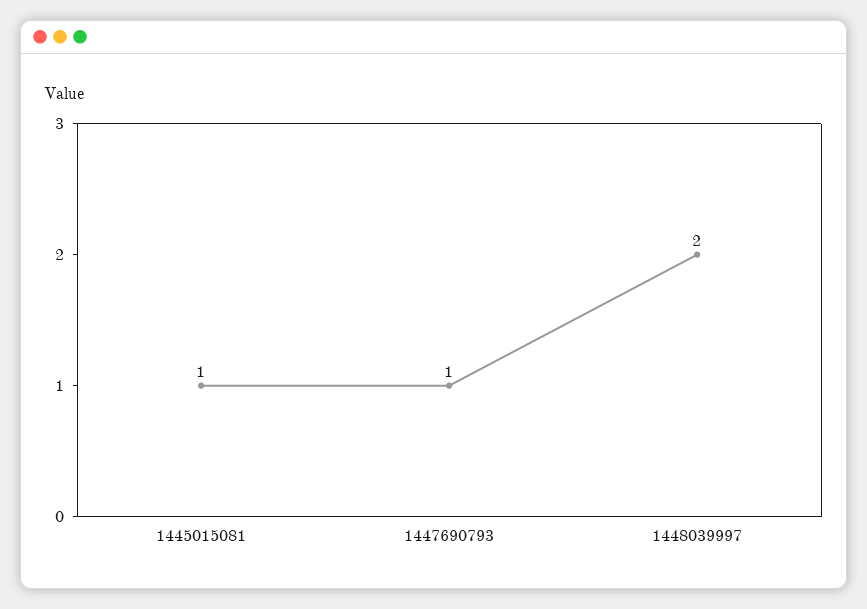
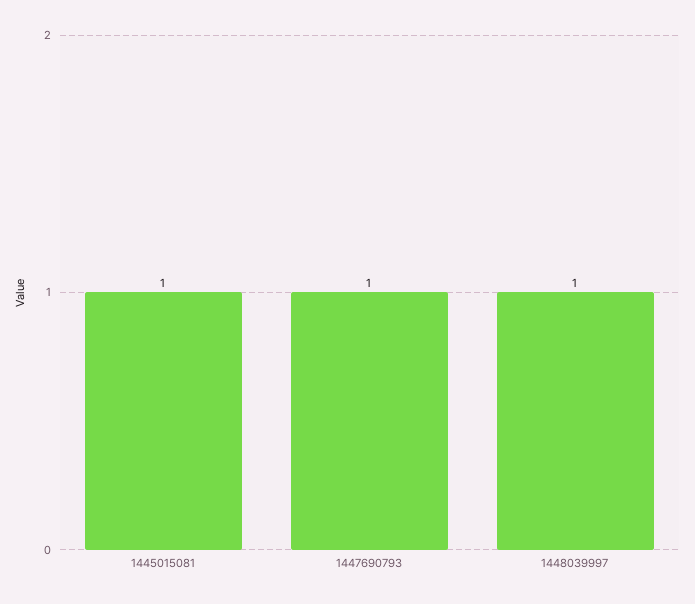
1448039997: 2 -> 1

